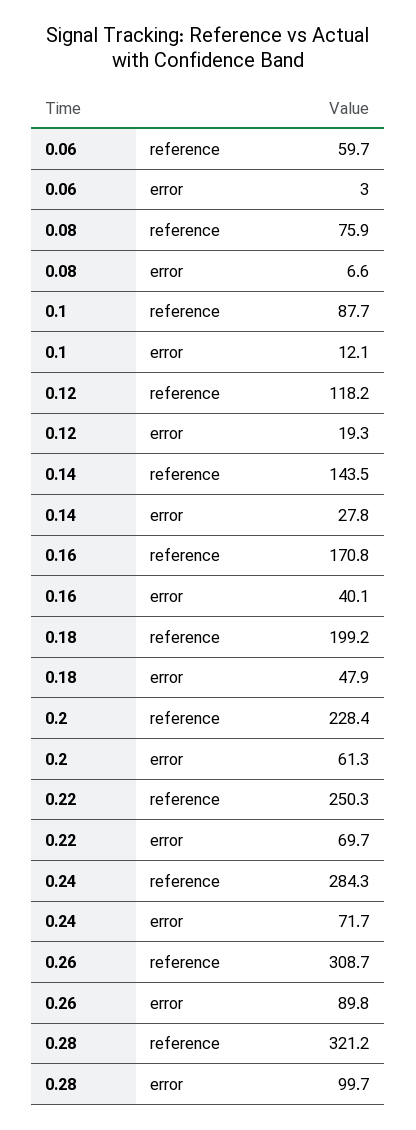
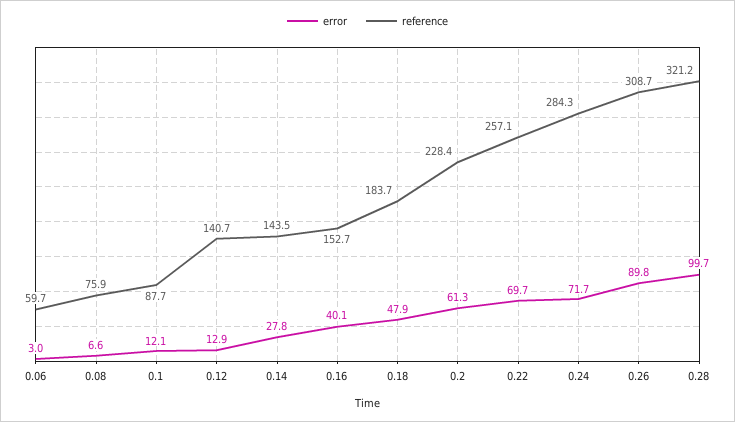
reference, 0.12: 118.2 -> 140.7
error, 0.12: 19.3 -> 12.9
reference, 0.16: 170.8 -> 152.7
reference, 0.18: 199.2 -> 183.7
reference, 0.22: 250.3 -> 257.1

